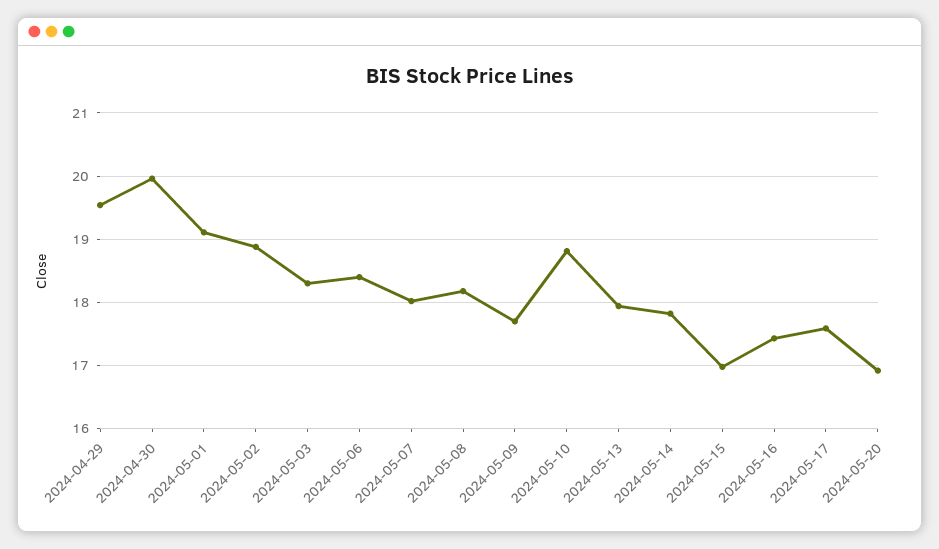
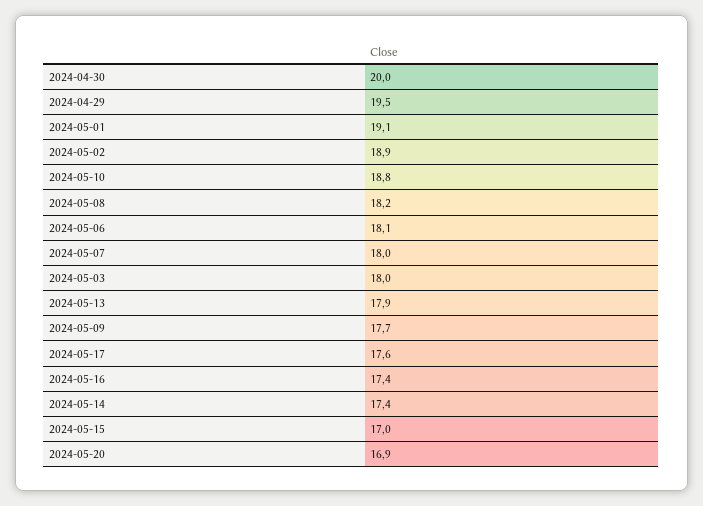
2024-05-03: 18.3 -> 18
2024-05-06: 18.4 -> 18.1
2024-05-14: 17.8 -> 17.4

